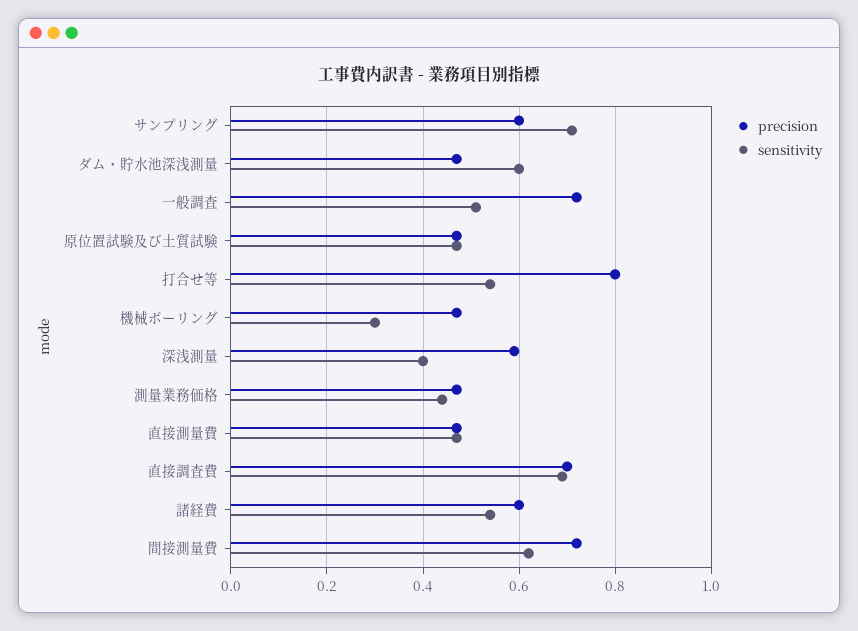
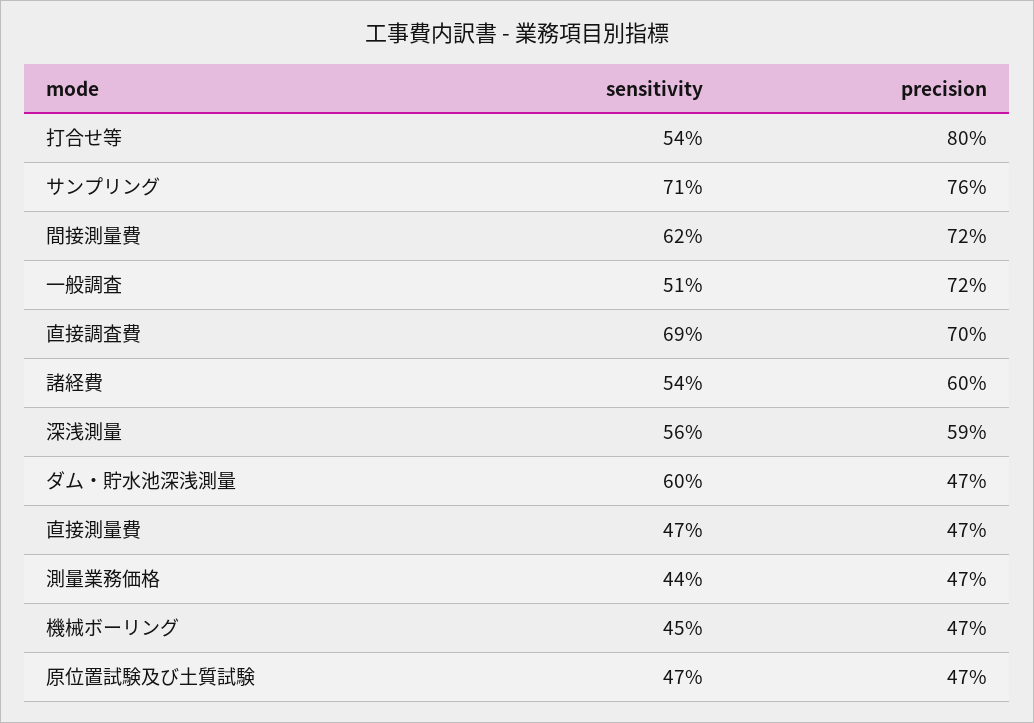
precision, サンプリング: 0.6 -> 0.76
sensitivity, 機械ボーリング: 0.3 -> 0.45
sensitivity, 深浅測量: 0.4 -> 0.56

